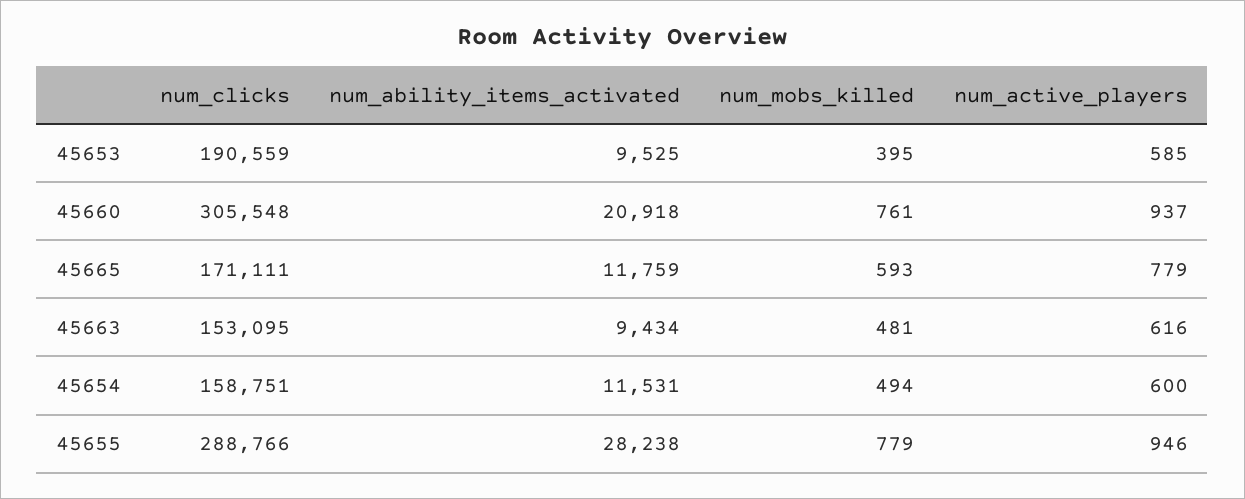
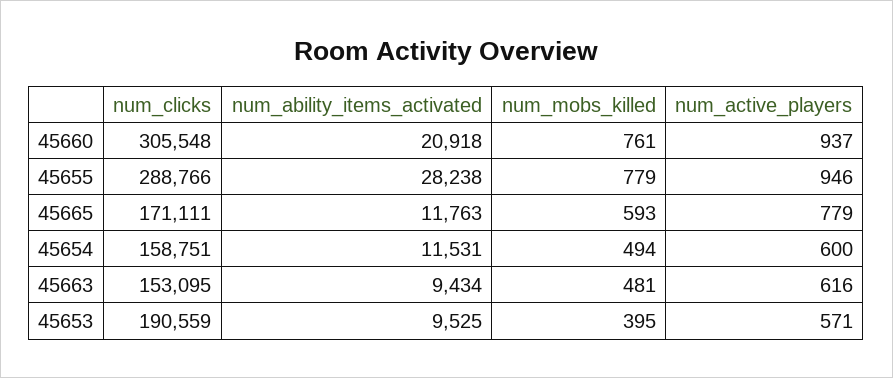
num_active_players, 45653: 585 -> 571
num_ability_items_activated, 45665: 11759 -> 11763

